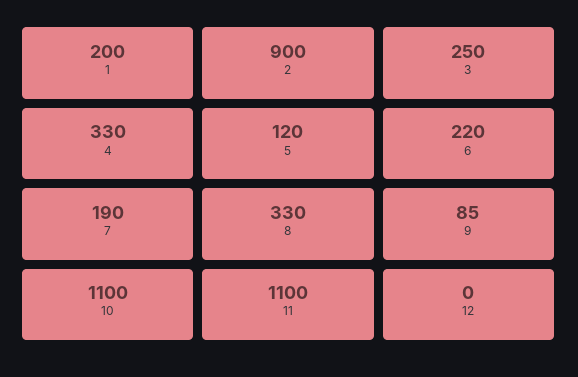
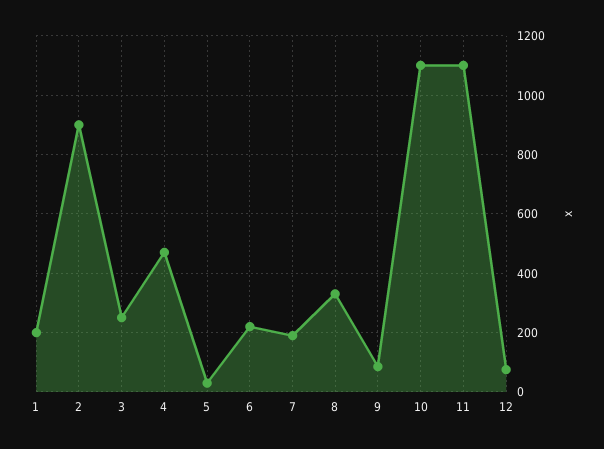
4: 330 -> 475
5: 120 -> 25
12: 0 -> 75

